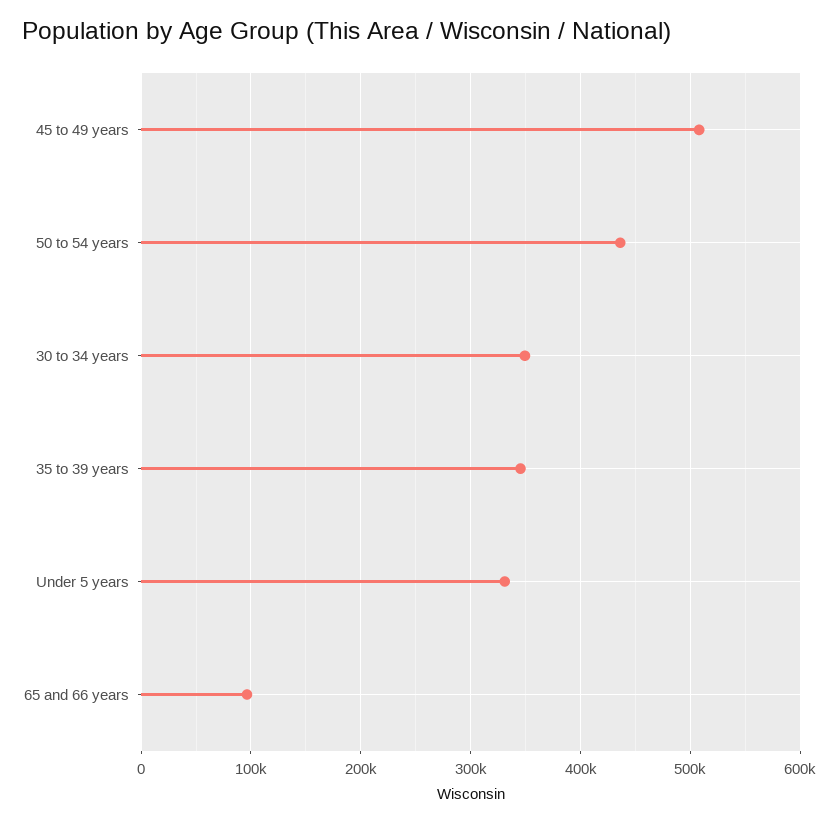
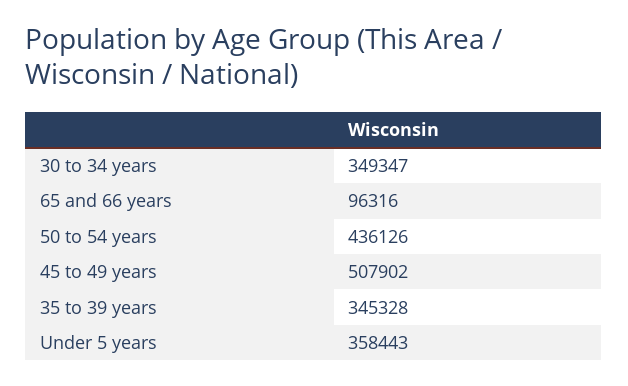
Under 5 years: 330000 -> 358443

